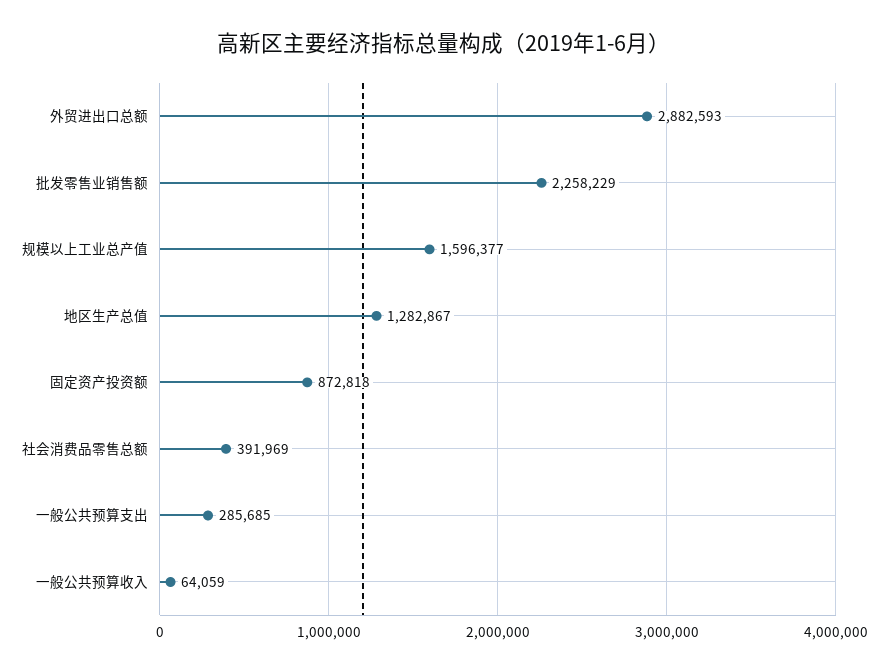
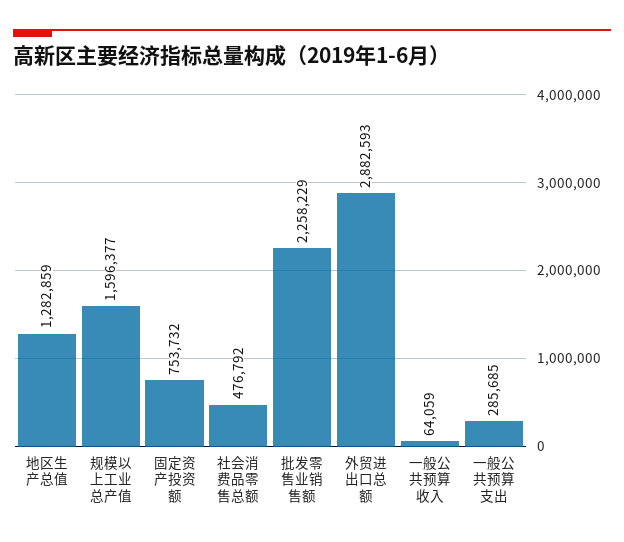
地区生产总值: 1282867 -> 1282859
固定资产投资额: 872818 -> 753732
社会消费品零售总额: 391969 -> 476792

